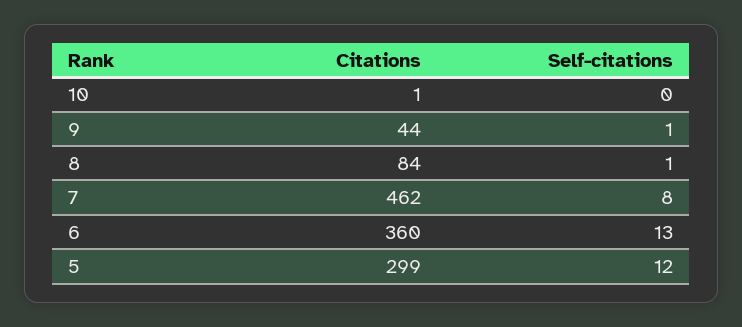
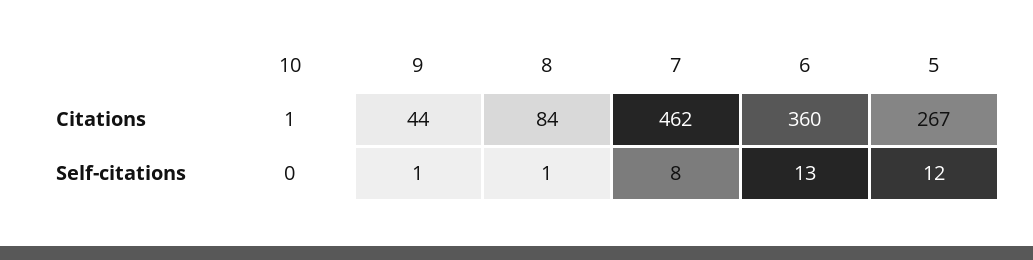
Citations, 5: 299 -> 267

